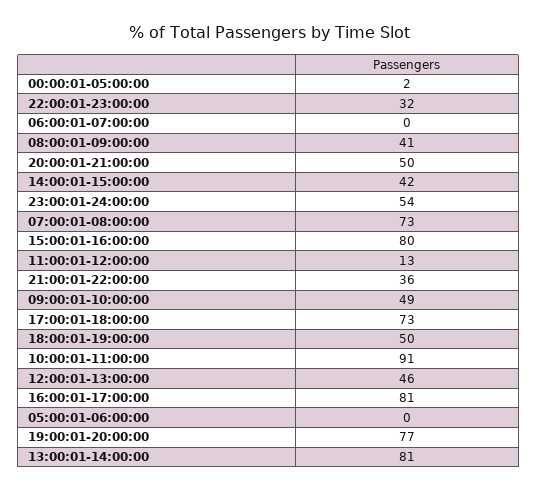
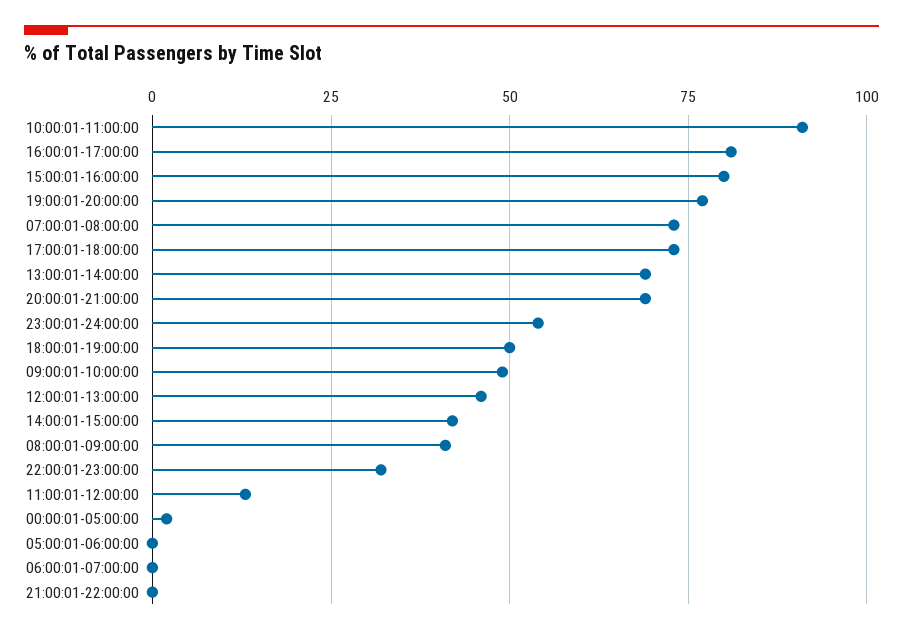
20:00:01-21:00:00: 50 -> 70
21:00:01-22:00:00: 36 -> 0
13:00:01-14:00:00: 81 -> 70

